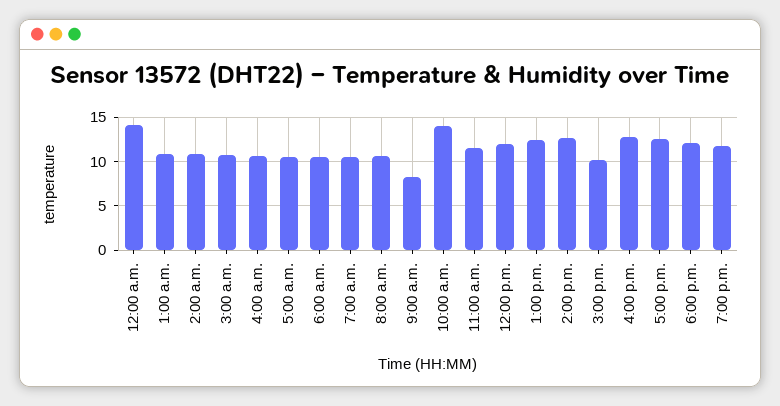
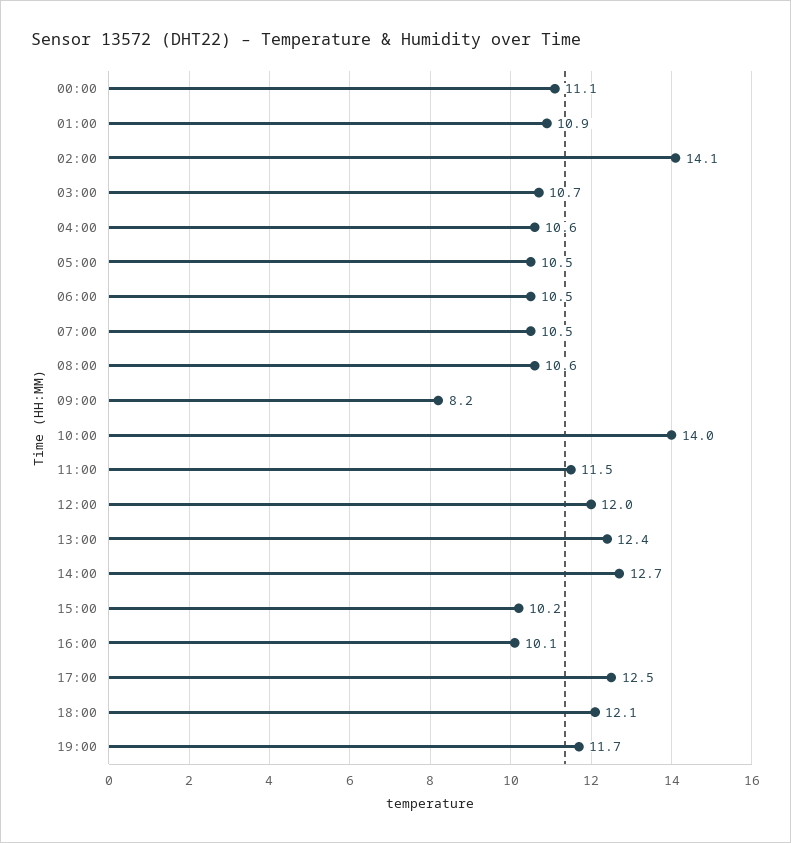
12:00 a.m.: 14 -> 11.1
2:00 a.m.: 11 -> 14.1
4:00 p.m.: 13 -> 10.1

